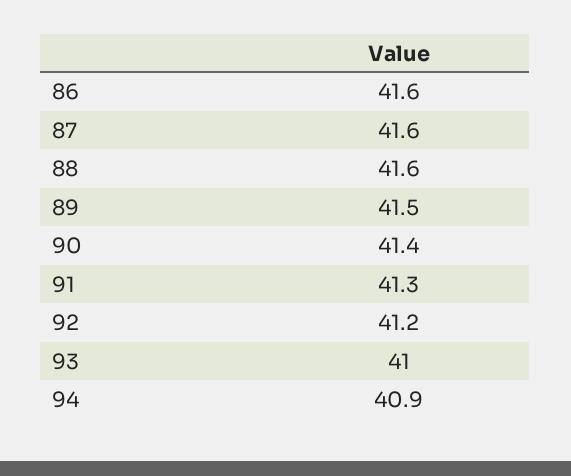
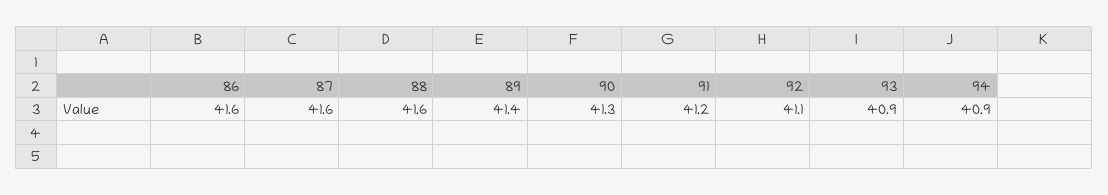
89: 41.5 -> 41.4
90: 41.4 -> 41.3
91: 41.3 -> 41.2
92: 41.2 -> 41.1
93: 41 -> 40.9

